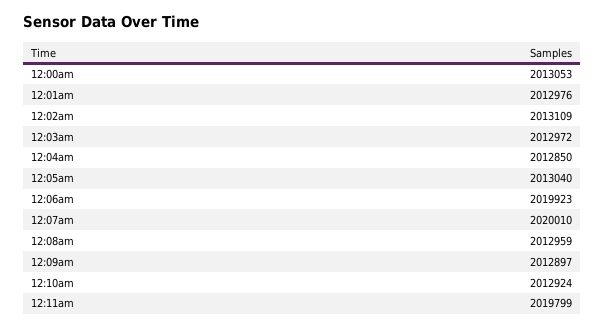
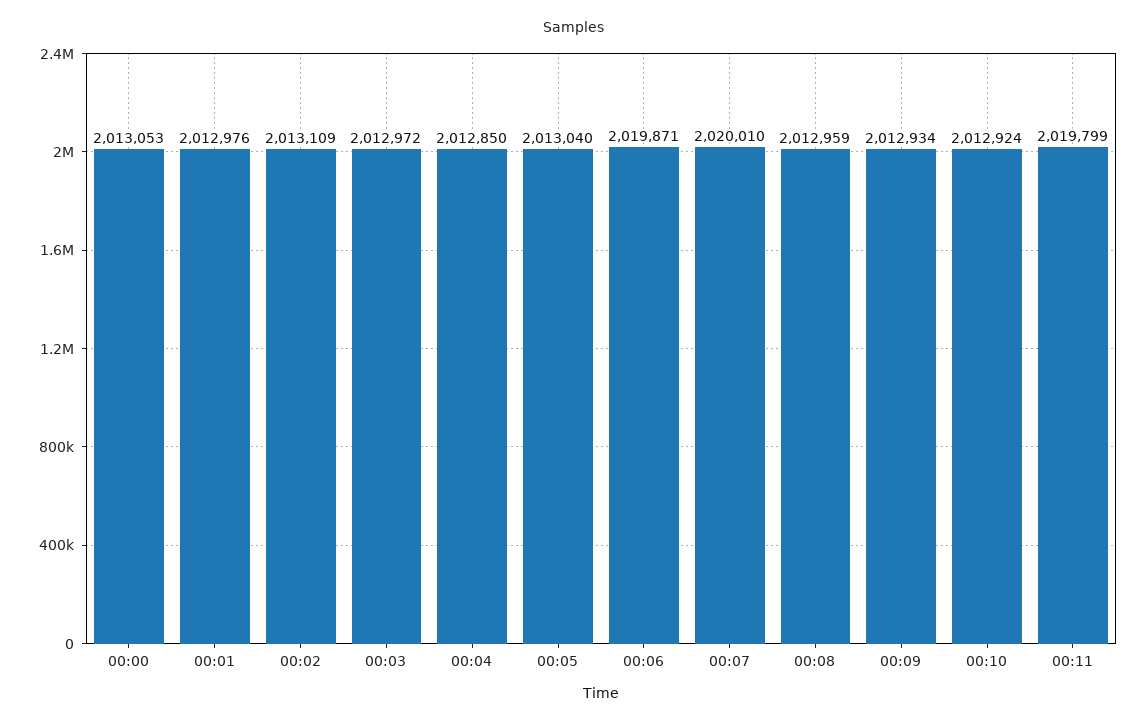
12:06am: 2019923 -> 2019871
12:09am: 2012897 -> 2012934

